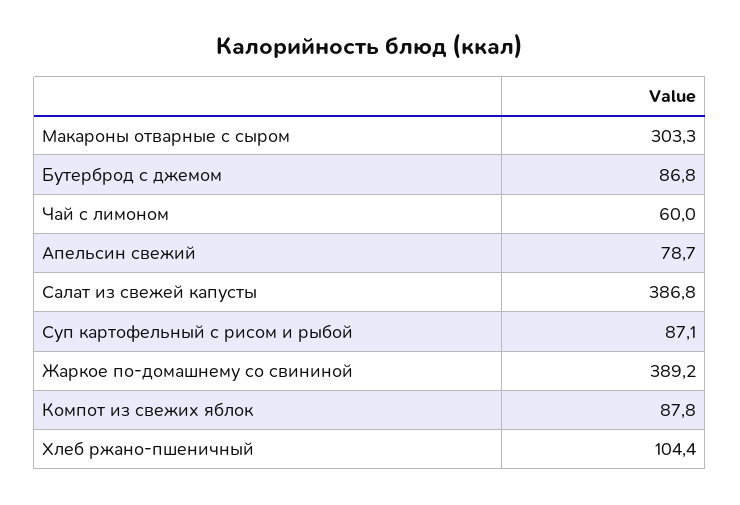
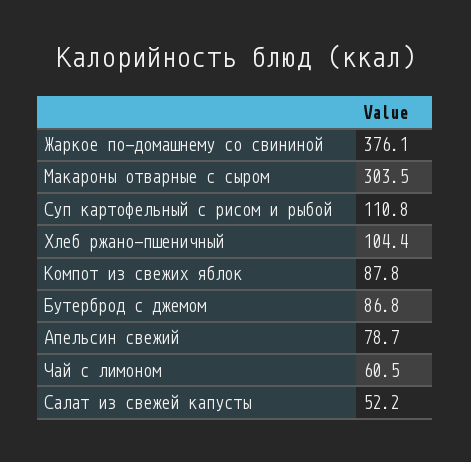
Макароны отварные с сыром: 303.3 -> 303.5
Чай с лимоном: 60 -> 60.5
Салат из свежей капусты: 386.8 -> 52.2
Суп картофельный с рисом и рыбой: 87.1 -> 110.8
Жаркое по-домашнему со свининой: 389.2 -> 376.1

